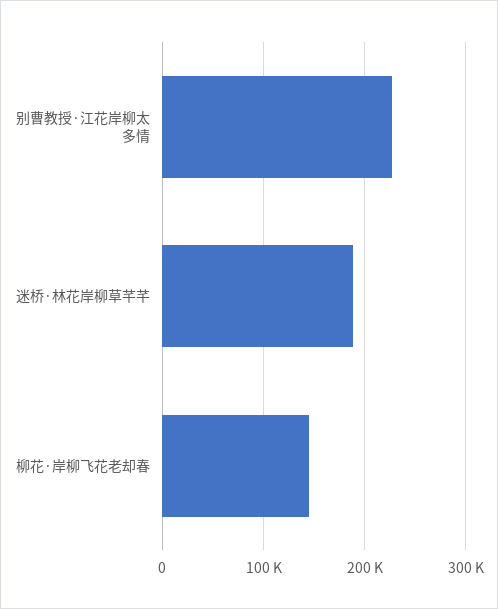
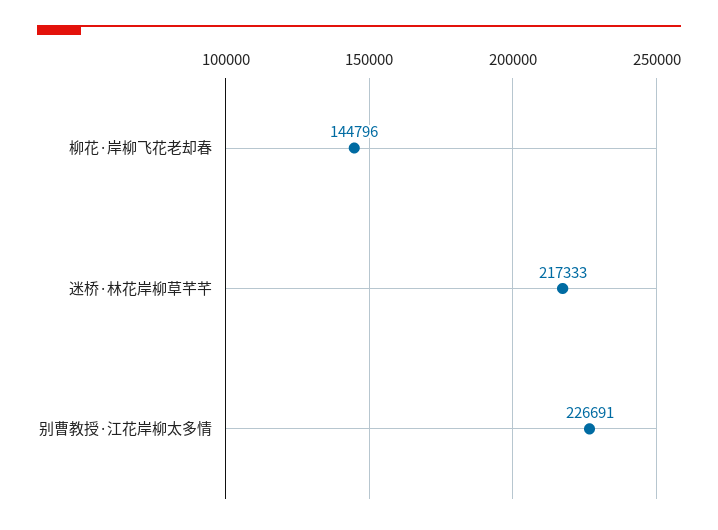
迷桥·林花岸柳草芊芊: 190000 -> 217333

